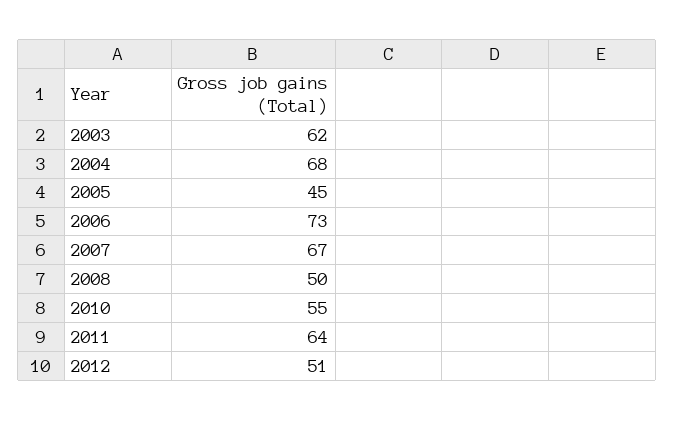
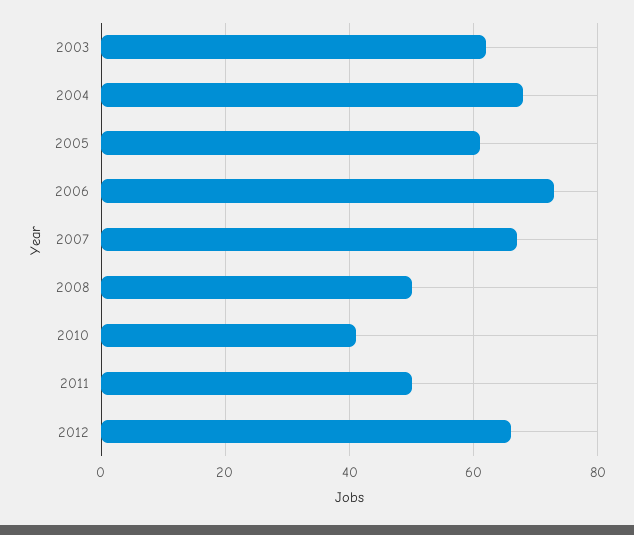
2005: 45 -> 60
2010: 55 -> 40
2011: 64 -> 50
2012: 51 -> 65

